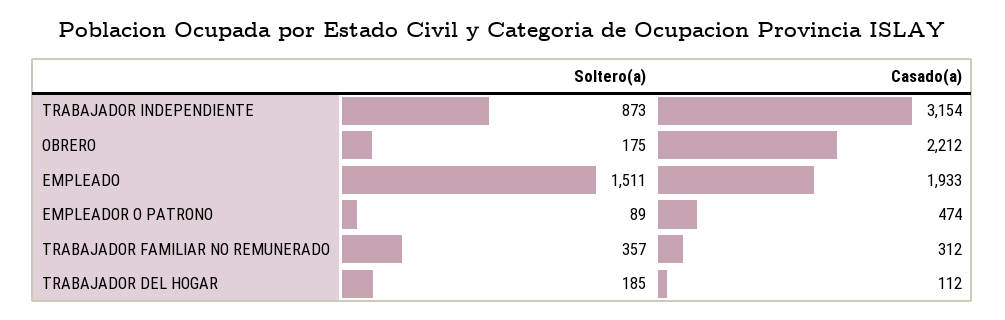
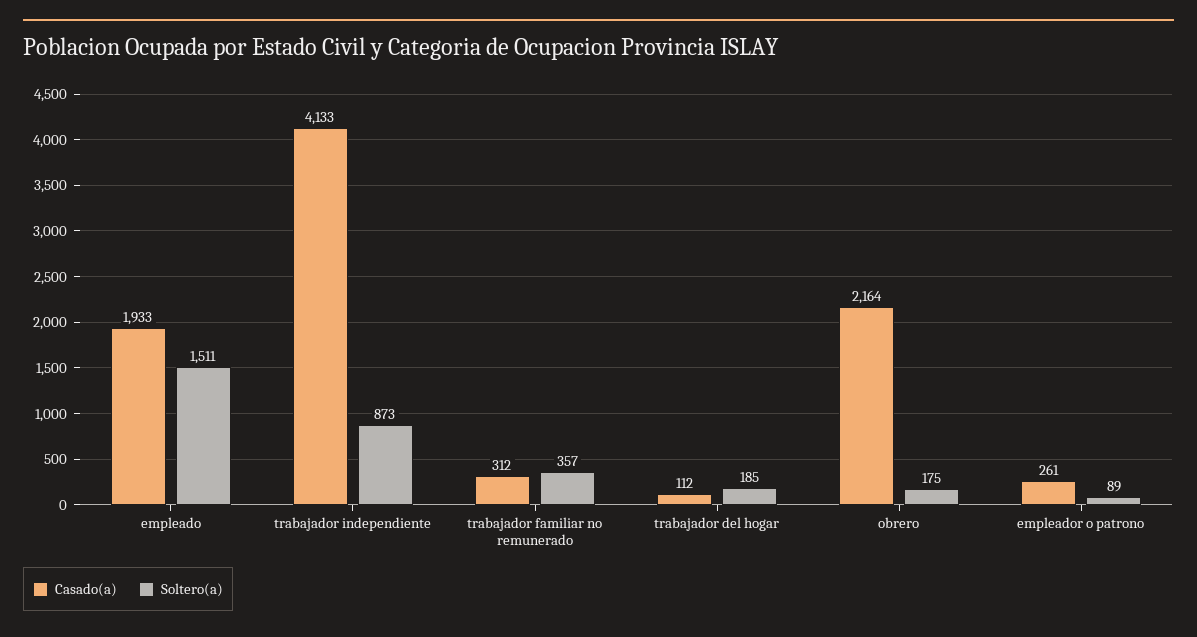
Casado(a), TRABAJADOR INDEPENDIENTE: 3154 -> 4133
Casado(a), OBRERO: 2212 -> 2164
Casado(a), EMPLEADOR O PATRONO: 474 -> 261

